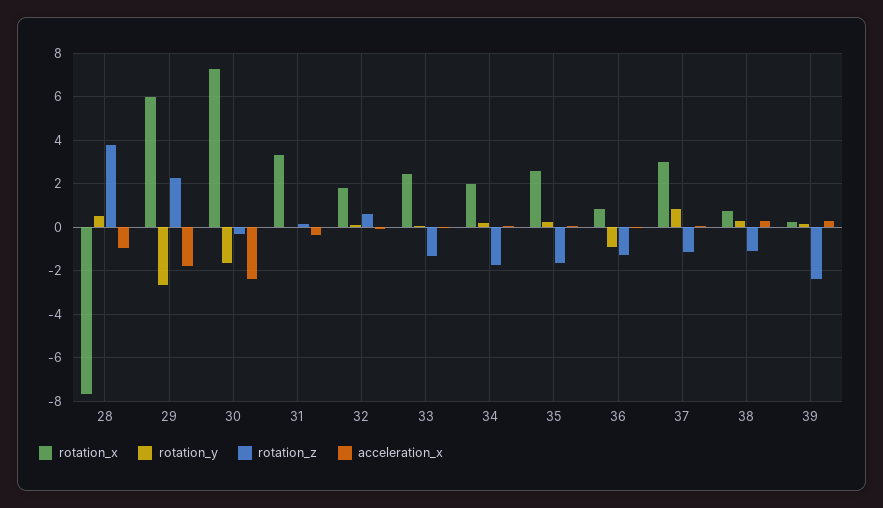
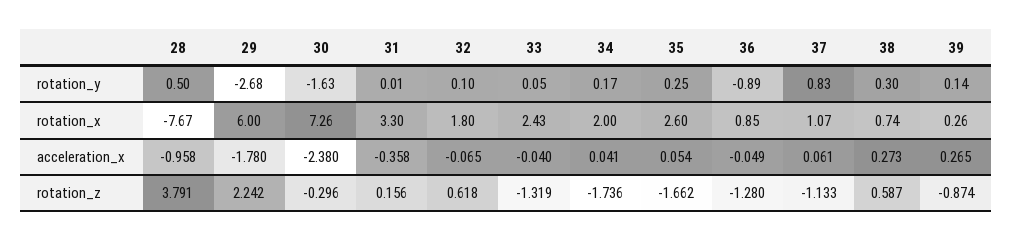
rotation_x, 37: 3 -> 1.07
rotation_z, 38: -1 -> 0.587
rotation_z, 39: -2.5 -> -0.874

